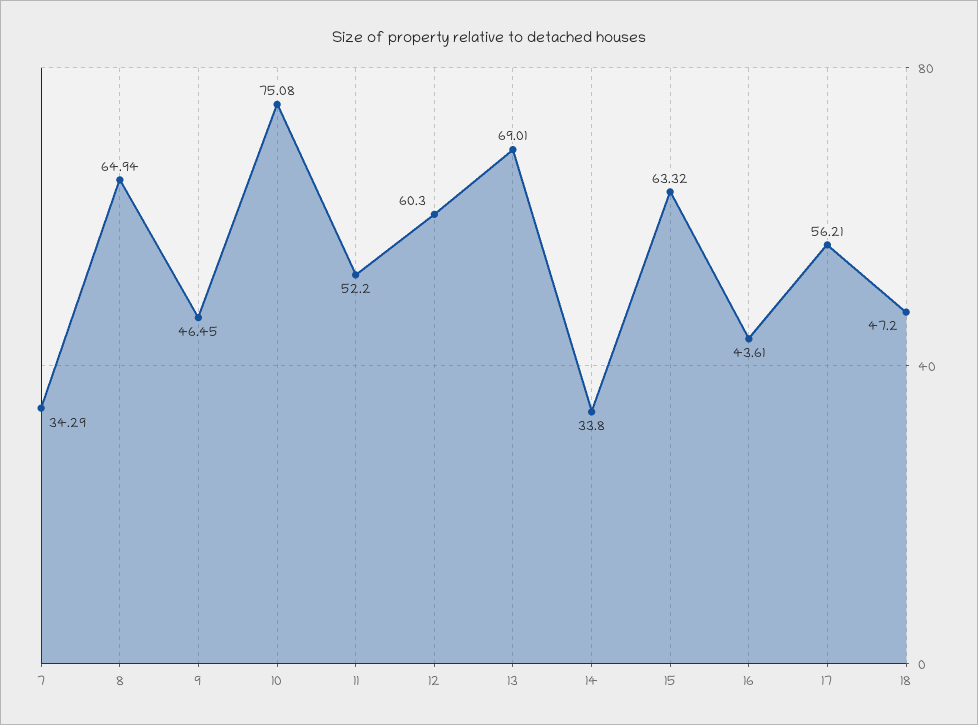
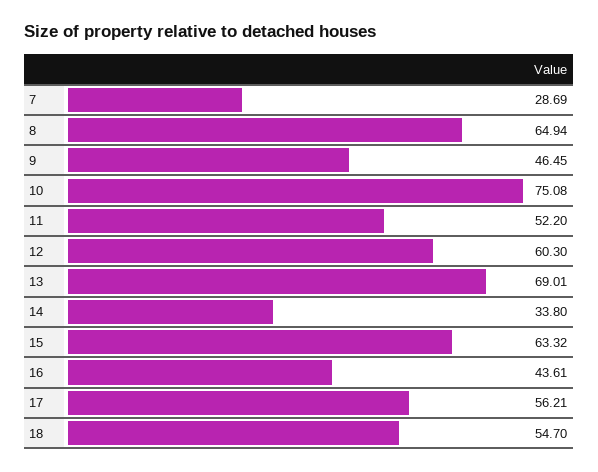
7: 34.29 -> 28.69
18: 47.2 -> 54.7

